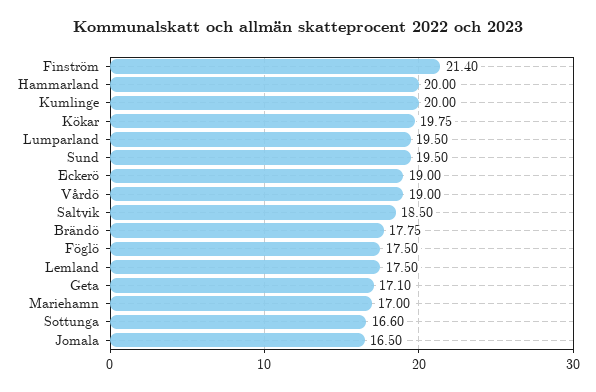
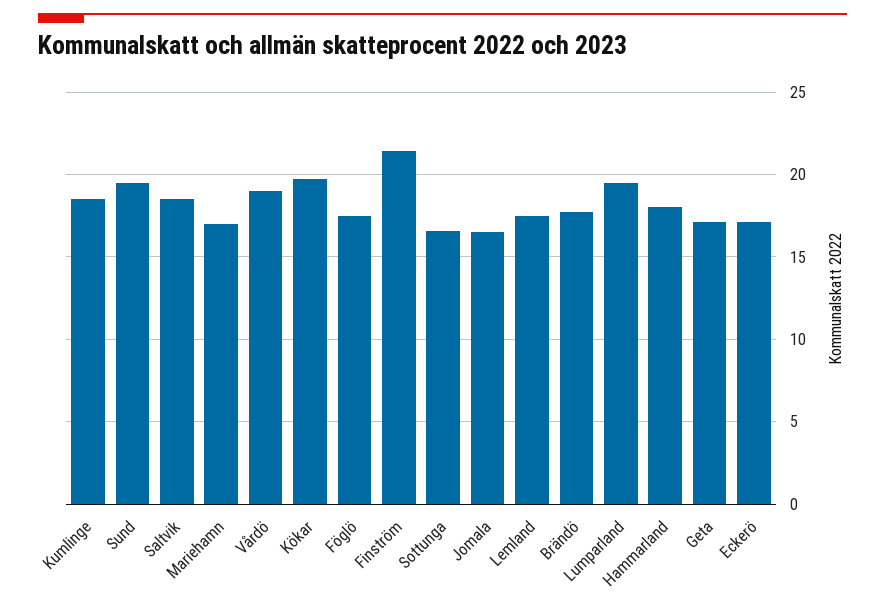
Hammarland: 20 -> 18
Kumlinge: 20 -> 18.5
Eckerö: 19 -> 17

